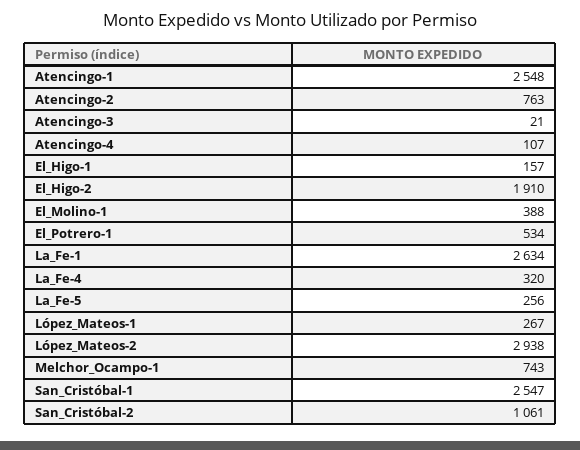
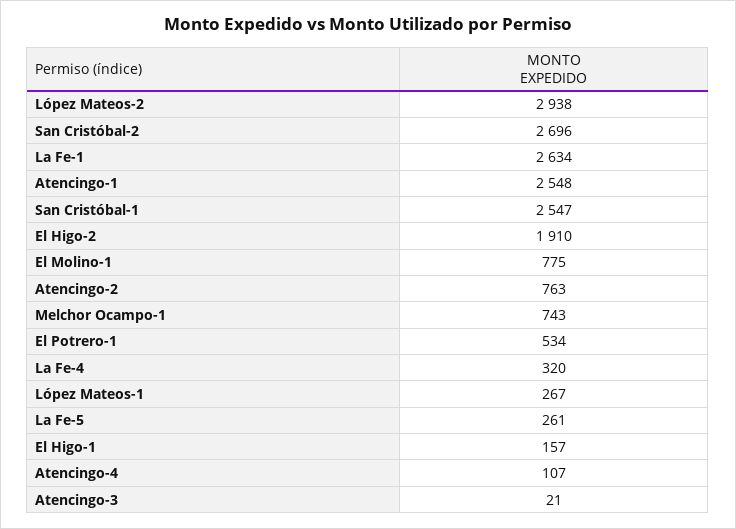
El_Molino-1: 388 -> 775
La_Fe-5: 256 -> 261
San_Cristóbal-2: 1061 -> 2696

